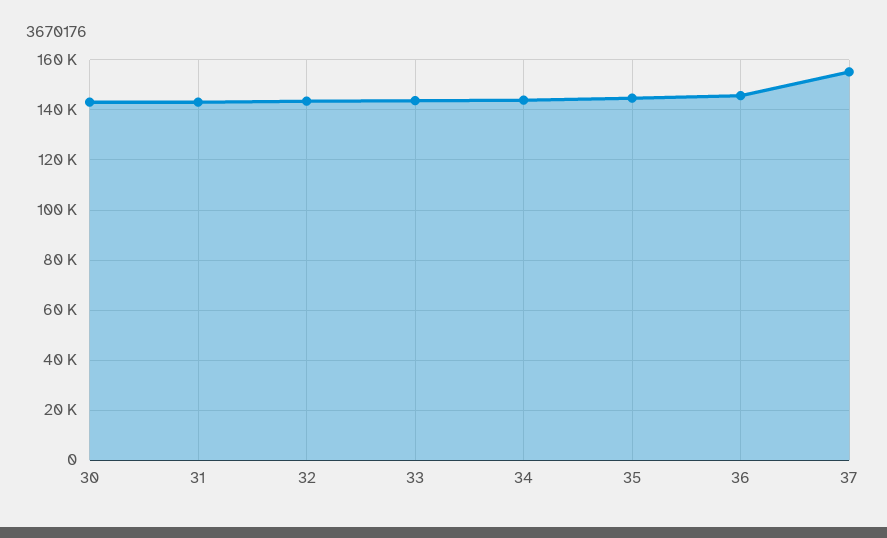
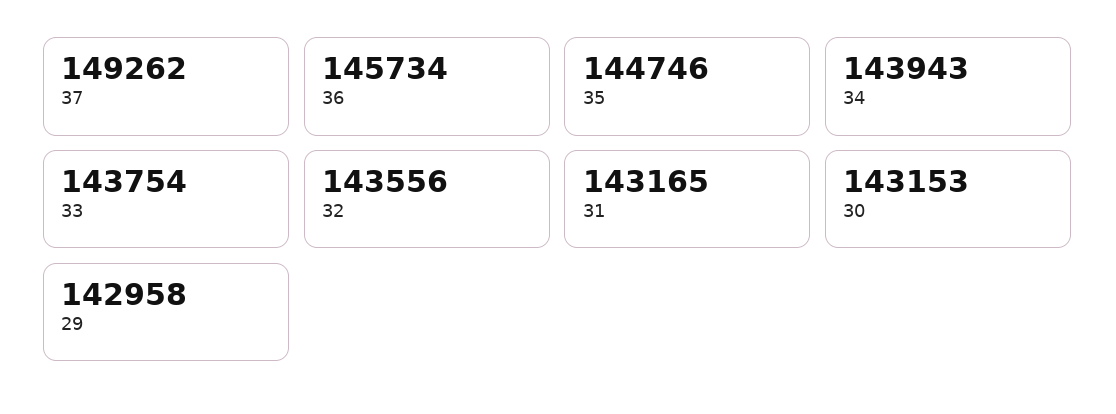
37: 155000 -> 149262
29: none -> 142958

